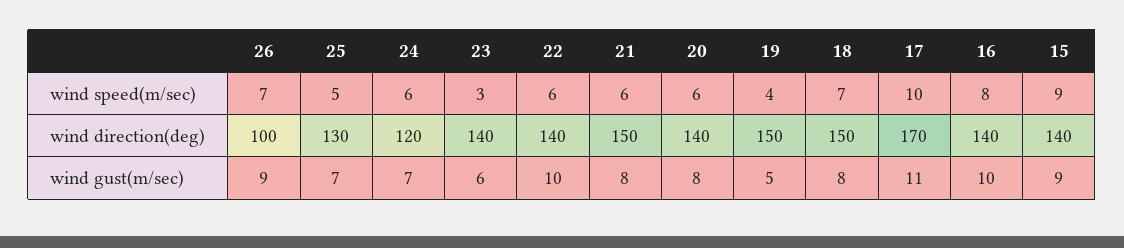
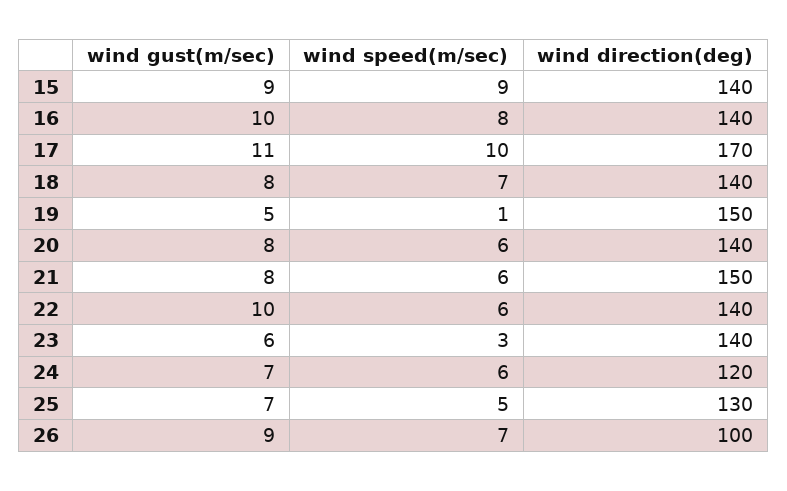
19, wind speed(m/sec): 4 -> 1
18, wind direction(deg): 150 -> 140

